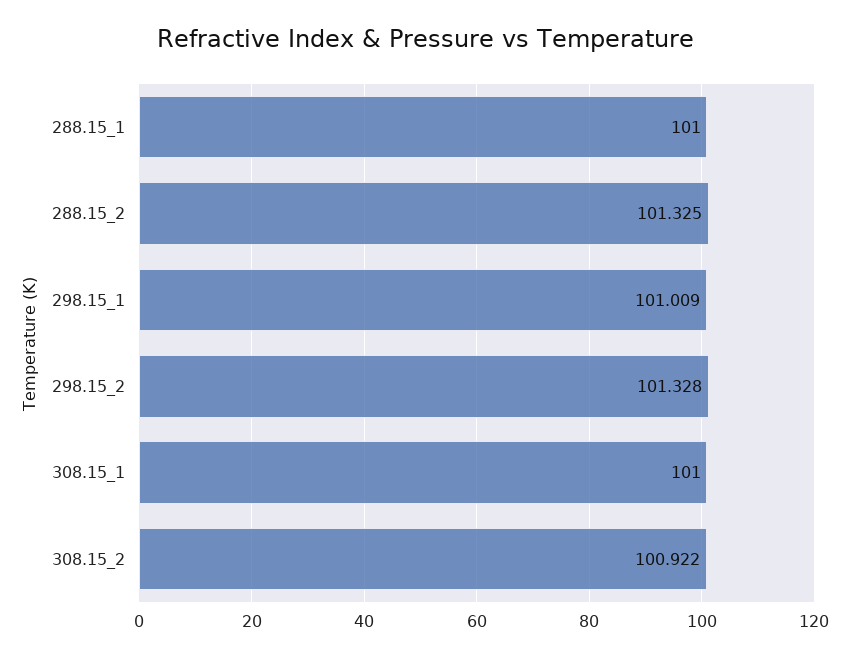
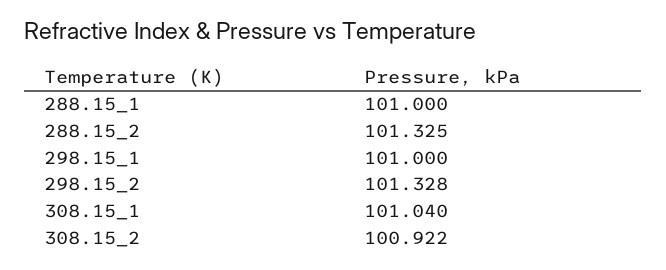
298.15_1: 101.009 -> 101
308.15_1: 101 -> 101.04

